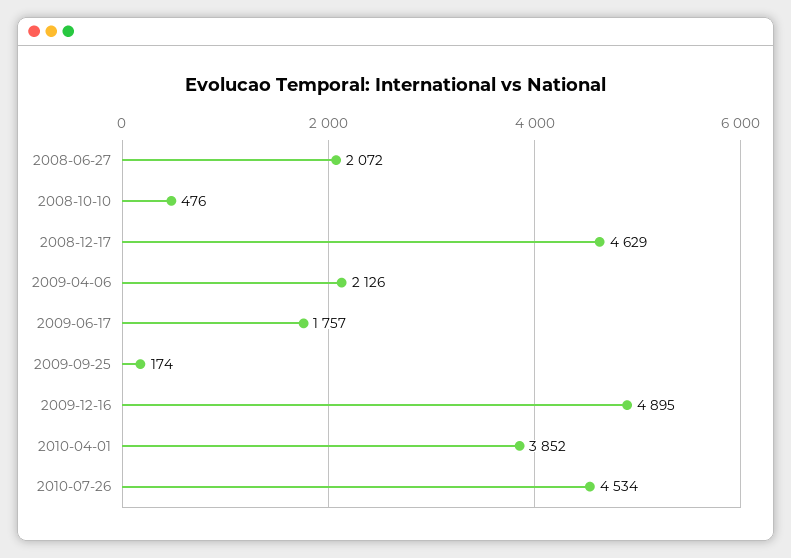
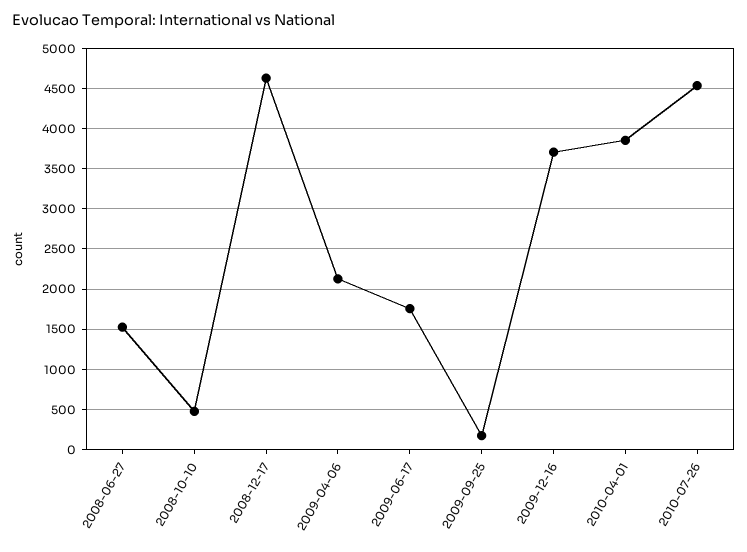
2008-06-27: 2072 -> 1500
2009-12-16: 4895 -> 3700

